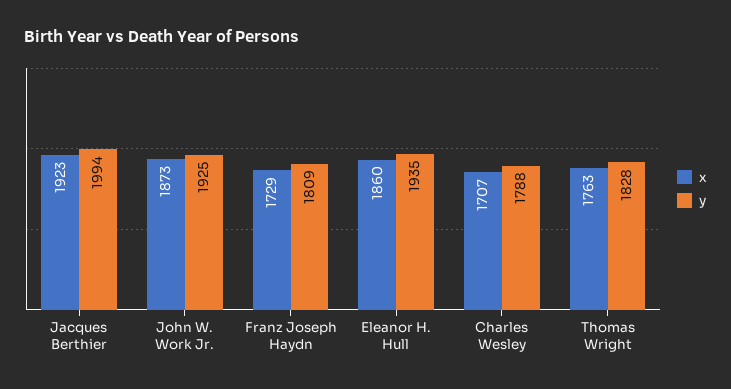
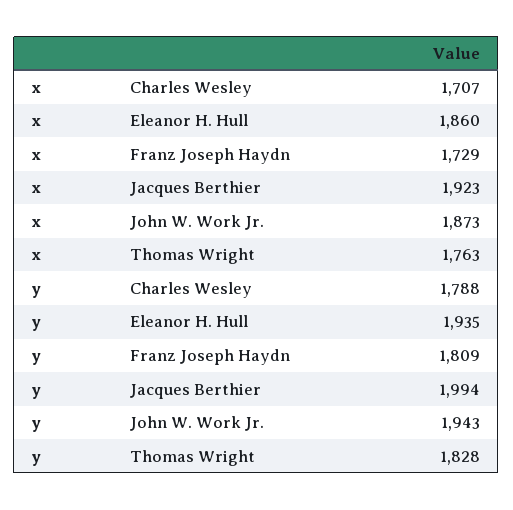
y, John W. Work Jr.: 1925 -> 1943

